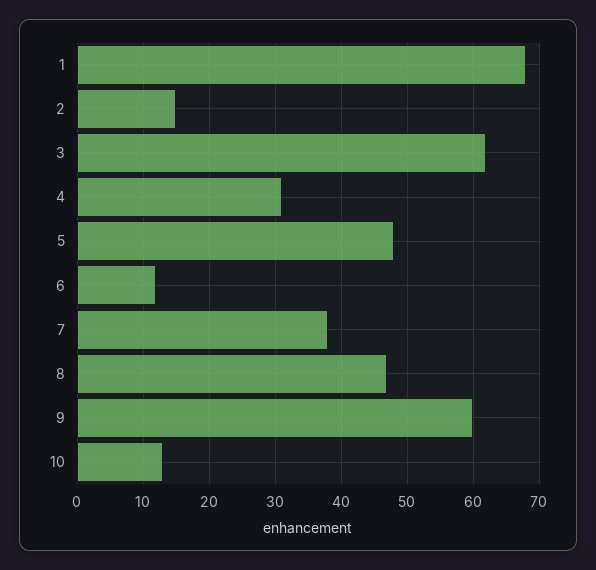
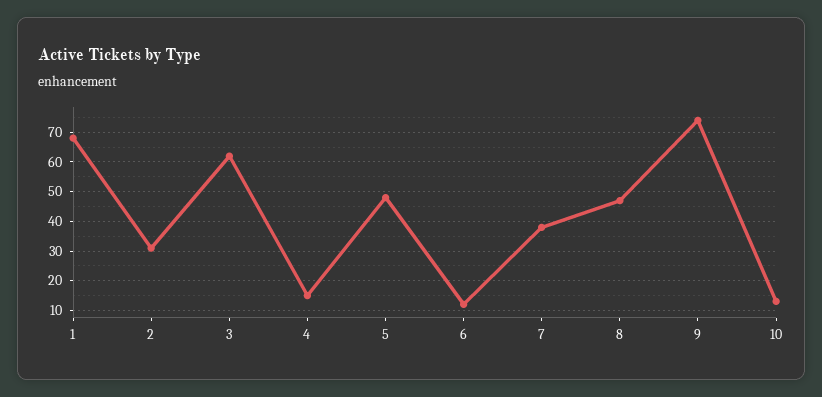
2: 15 -> 30
4: 31 -> 15
9: 60 -> 75

